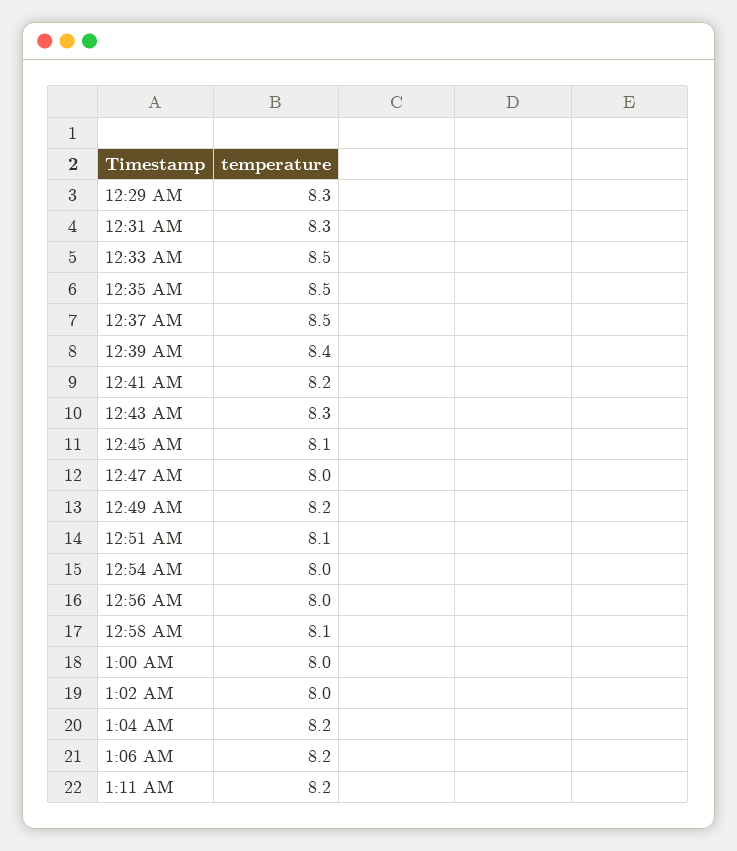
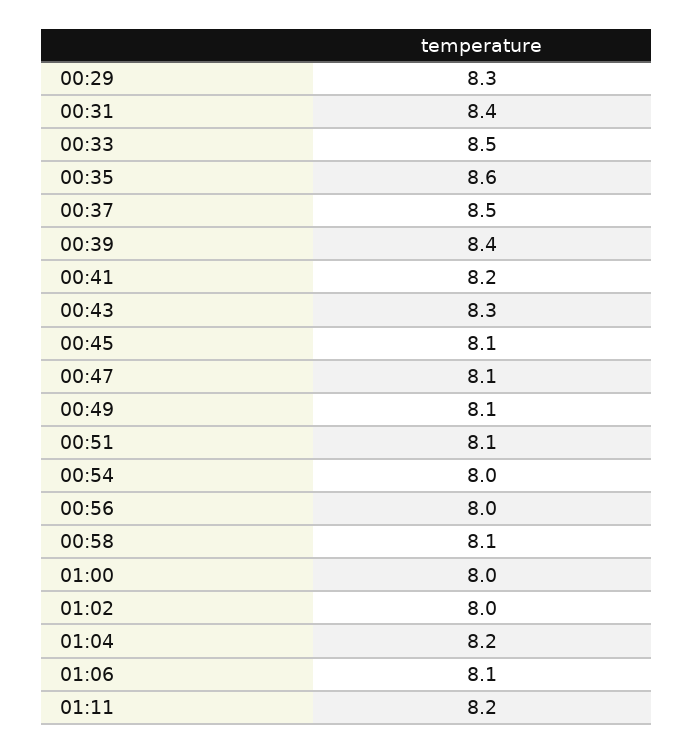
12:31 AM: 8.3 -> 8.4
12:35 AM: 8.5 -> 8.6
12:47 AM: 8 -> 8.1
12:49 AM: 8.2 -> 8.1
1:06 AM: 8.2 -> 8.1

